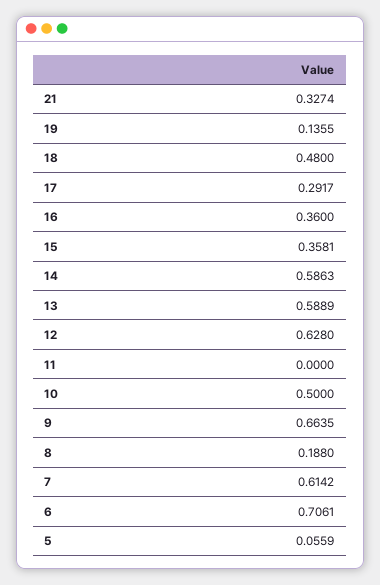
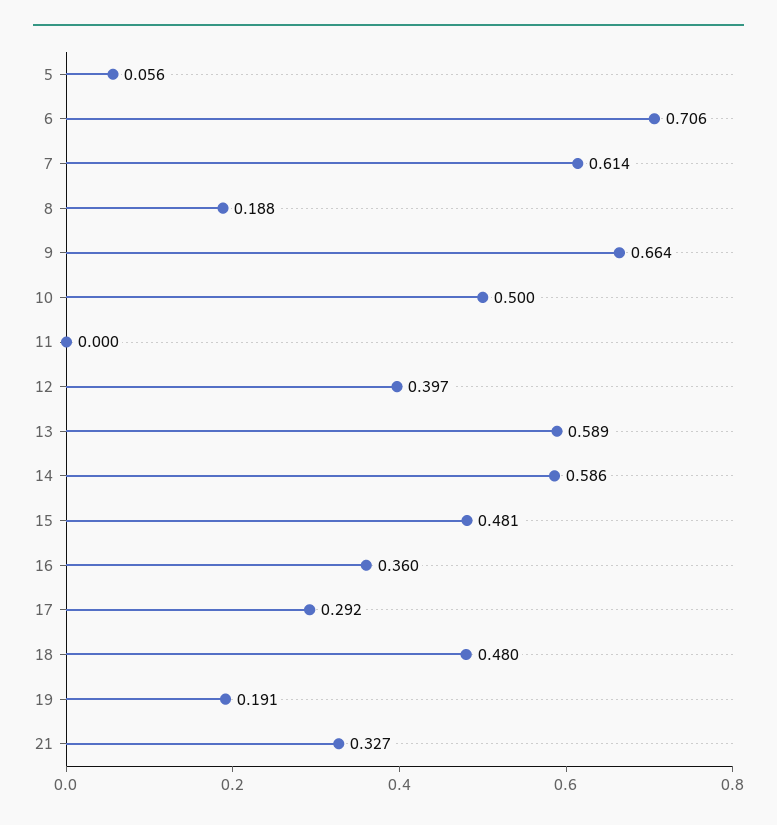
19: 0.1355 -> 0.191
15: 0.3581 -> 0.481
12: 0.628 -> 0.397

